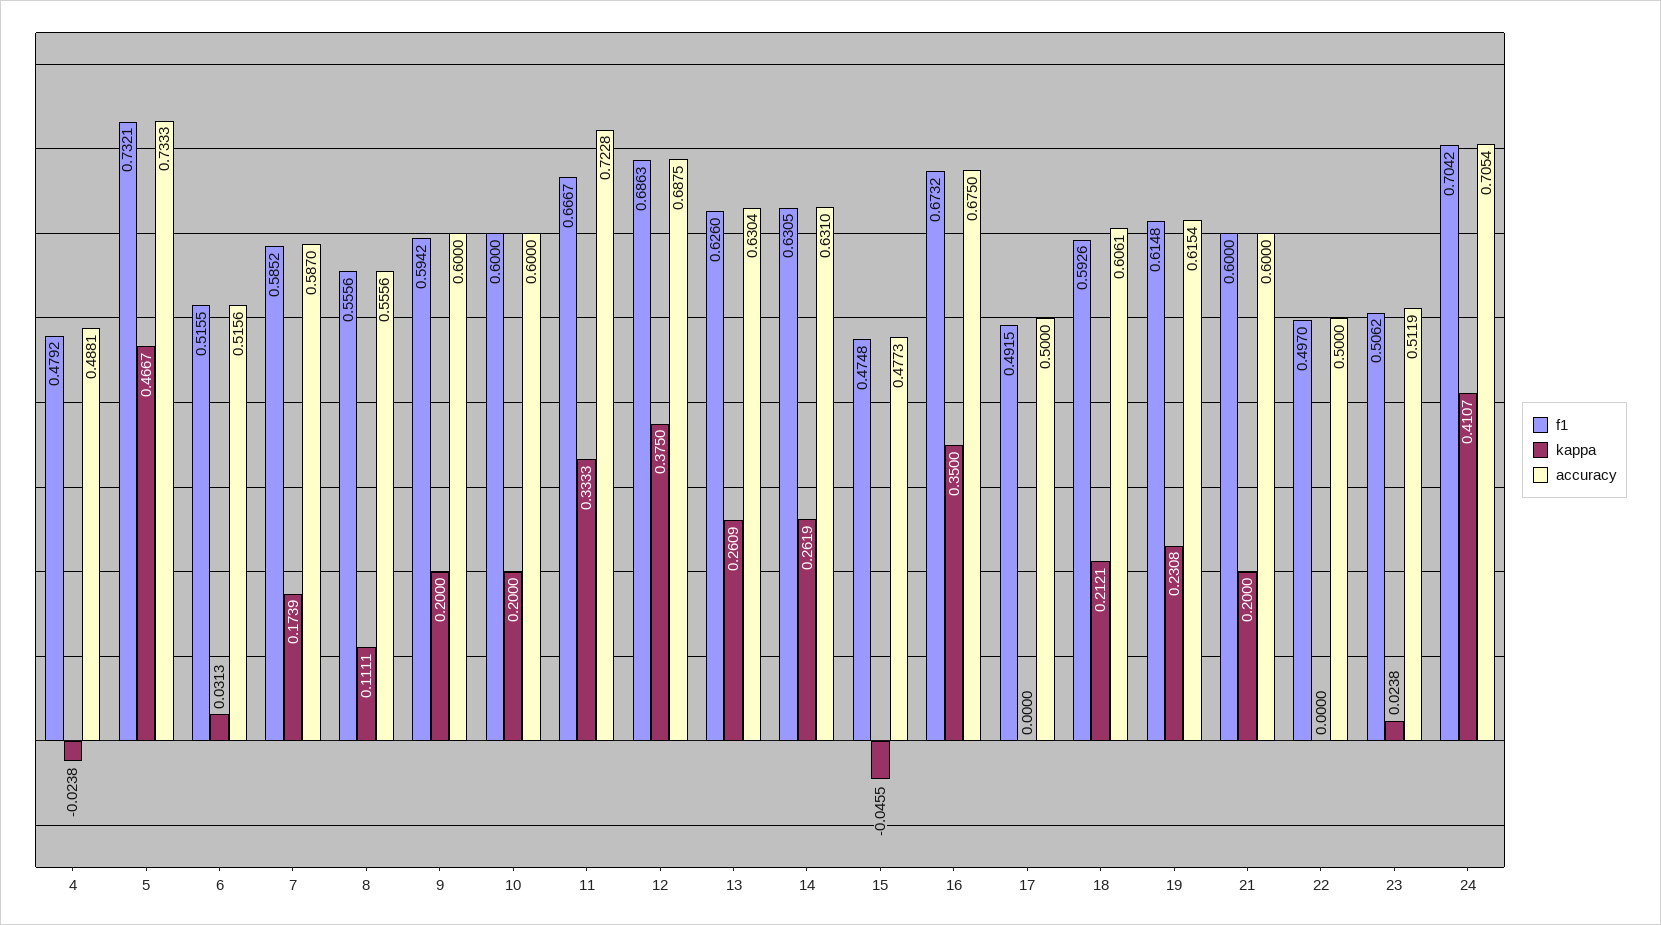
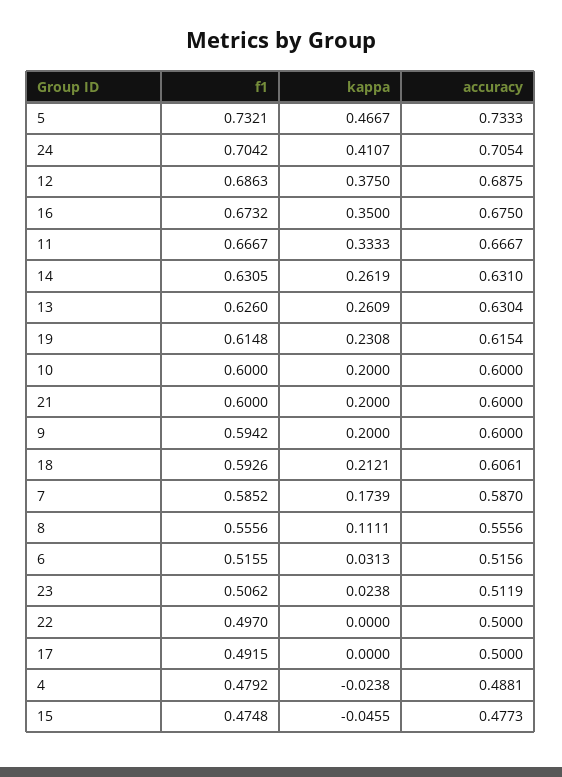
accuracy, 11: 0.7228 -> 0.6667

